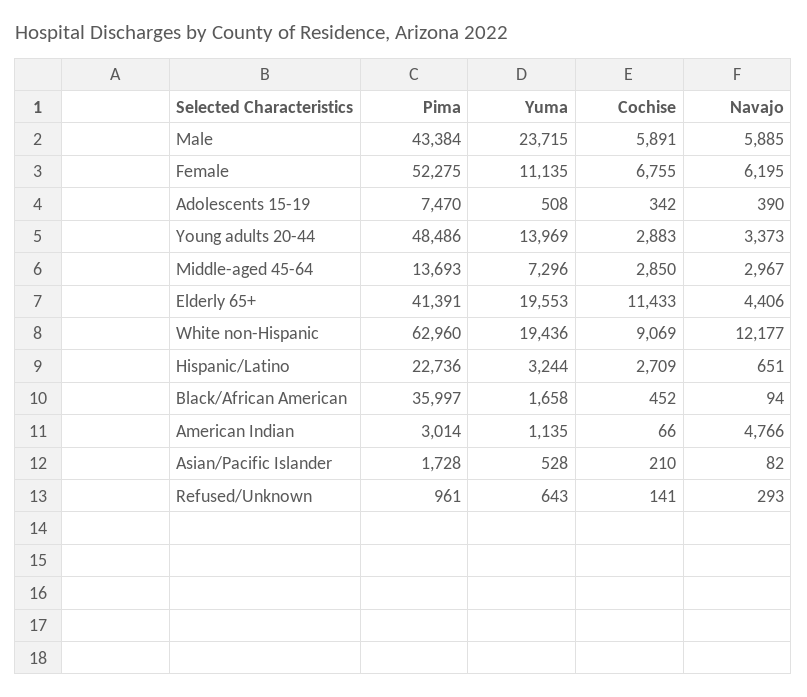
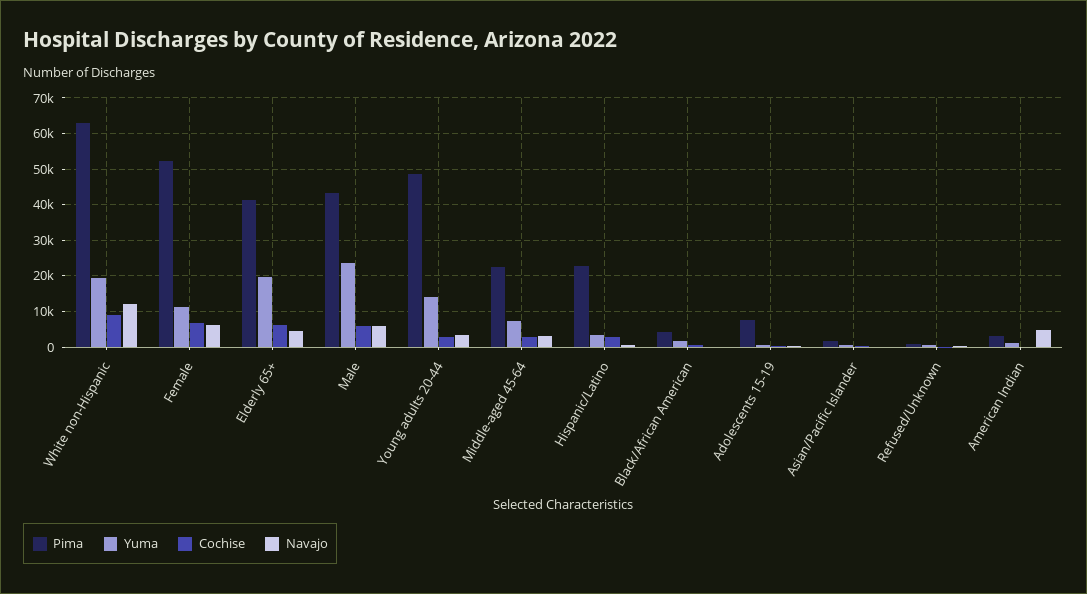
Pima, Middle-aged 45-64: 13693 -> 22000
Cochise, Elderly 65+: 11433 -> 6000
Pima, Black/African American: 35997 -> 4000

